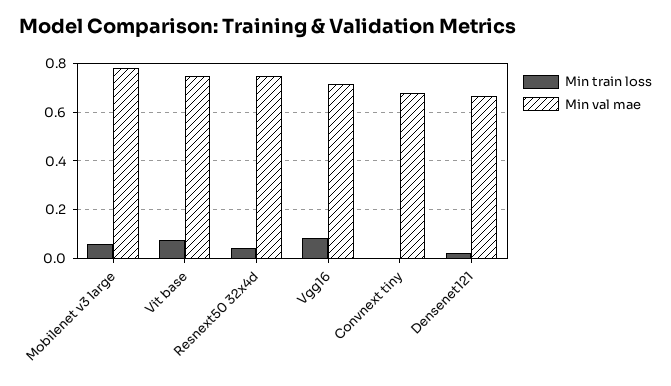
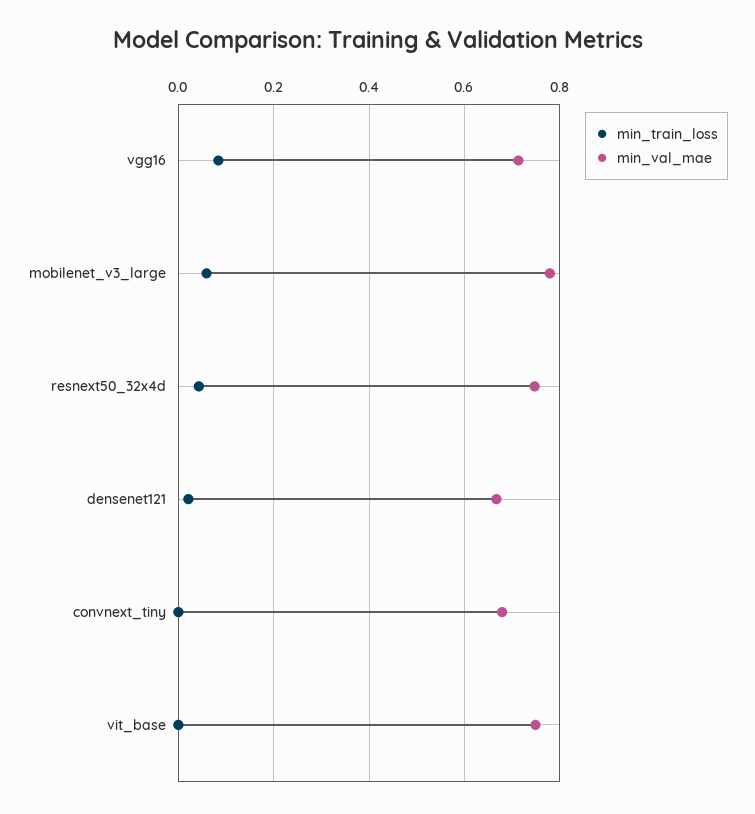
Min train loss, Vit base: 0.075 -> 0

